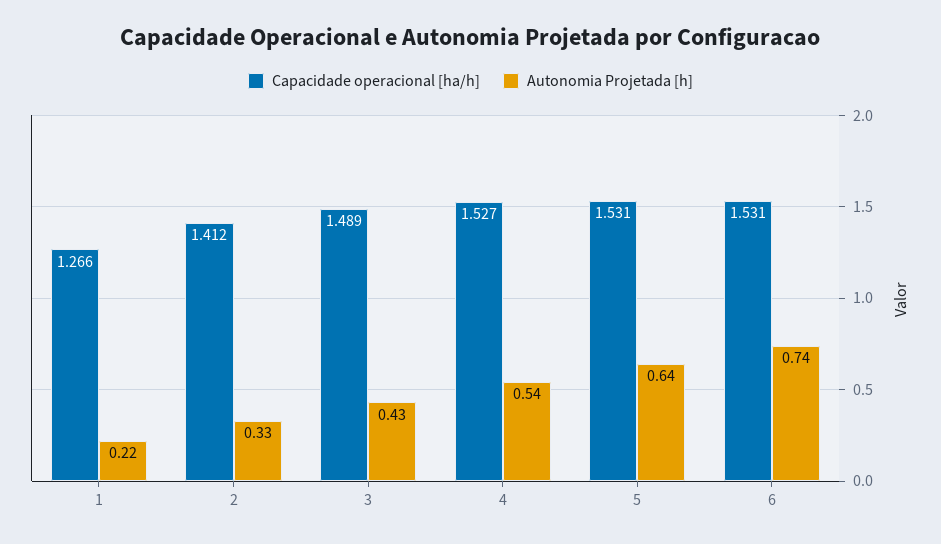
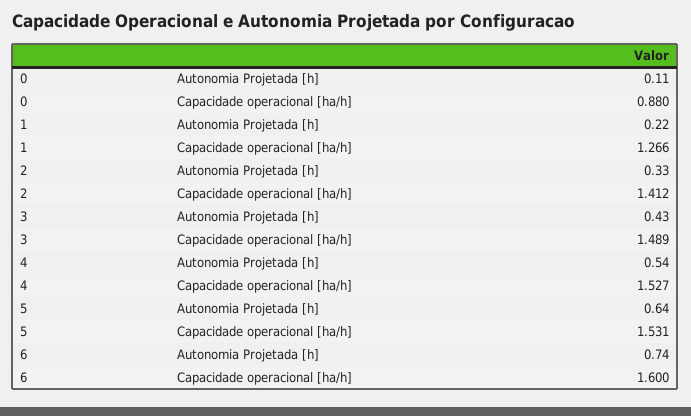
Capacidade operacional [ha/h], 6: 1.531 -> 1.6
Autonomia Projetada [h], 0: none -> 0.11
Capacidade operacional [ha/h], 0: none -> 0.88

